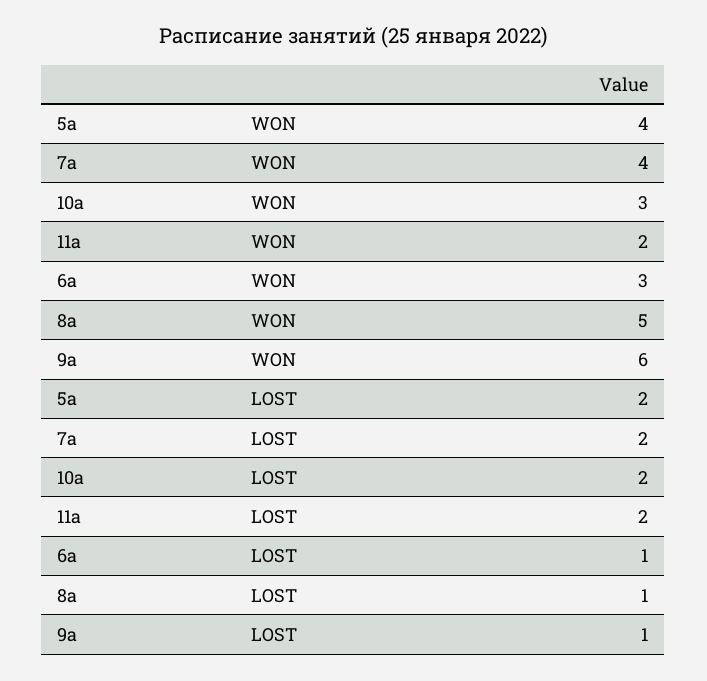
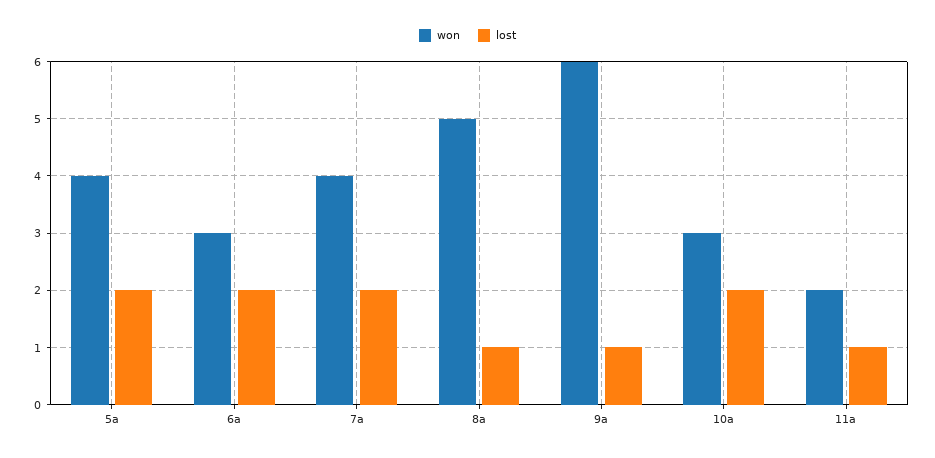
LOST, 11а: 2 -> 1
LOST, 6а: 1 -> 2

